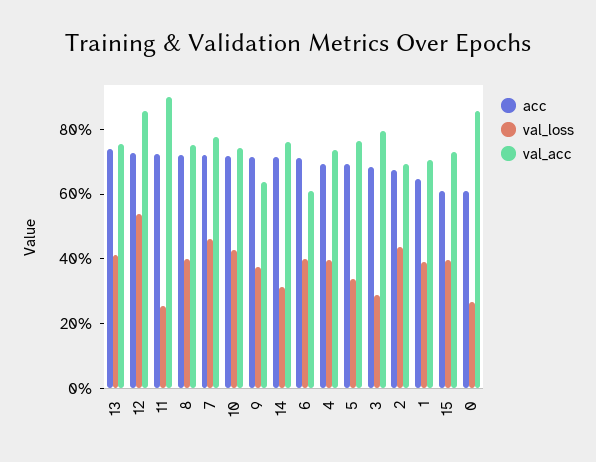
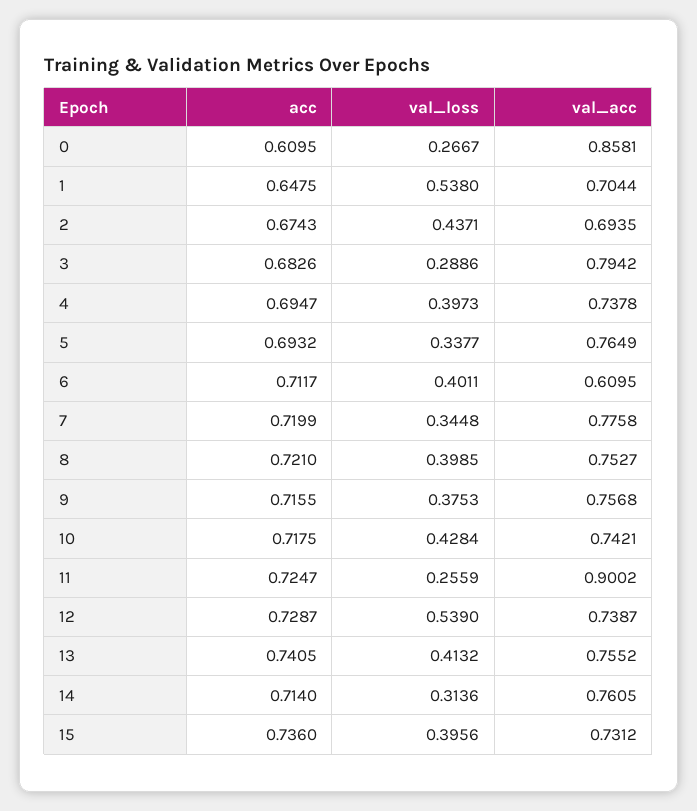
val_acc, 12: 0.85 -> 0.7387
val_loss, 7: 0.45 -> 0.3448
val_acc, 9: 0.65 -> 0.7568
val_loss, 1: 0.4 -> 0.538
acc, 15: 0.6 -> 0.736

